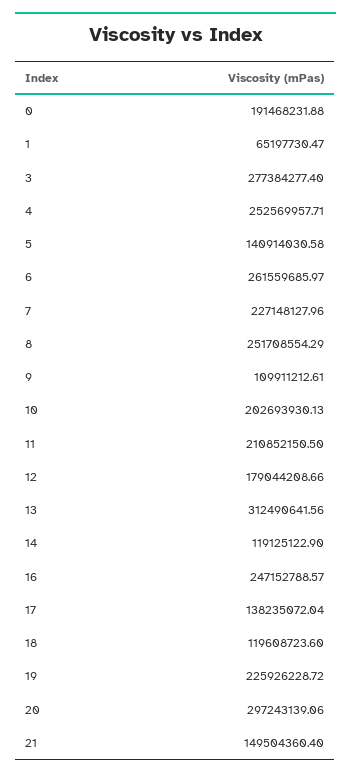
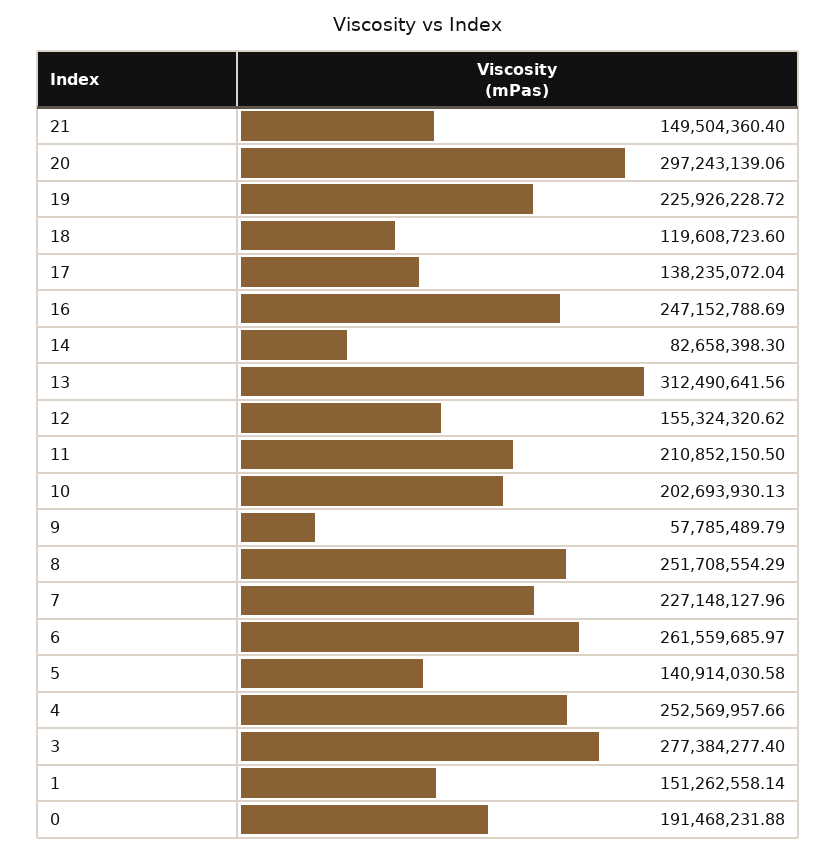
1: 65197730.47 -> 151262558.14
4: 252569957.71 -> 252569957.66
9: 109911212.61 -> 57785489.79
12: 179044208.66 -> 155324320.62
14: 119125122.9 -> 82658398.3
16: 247152788.57 -> 247152788.69

